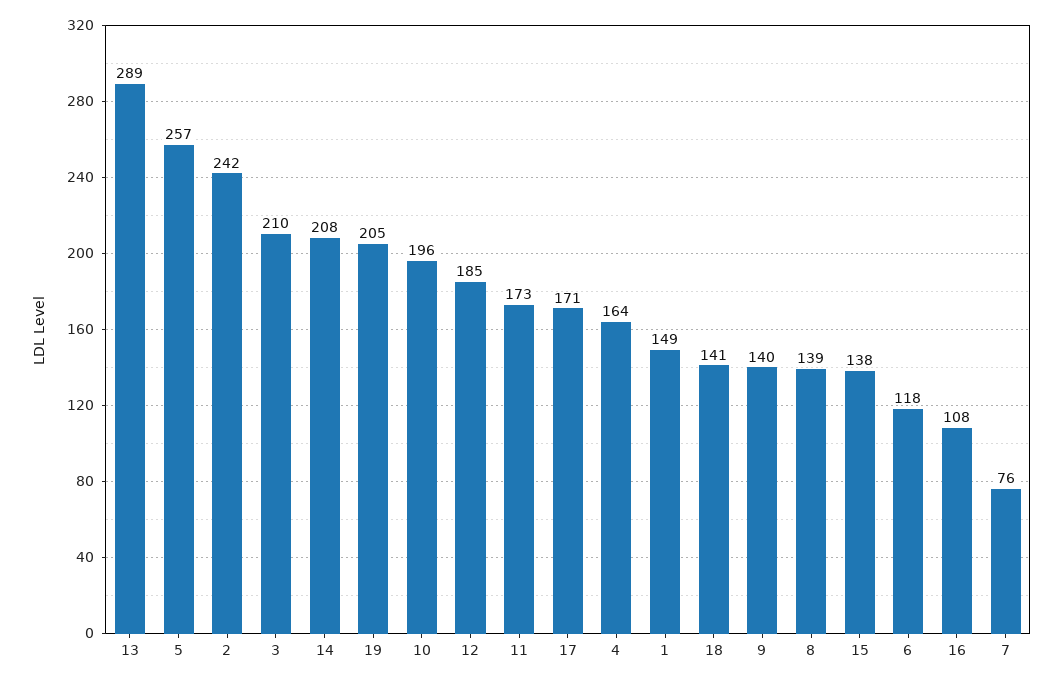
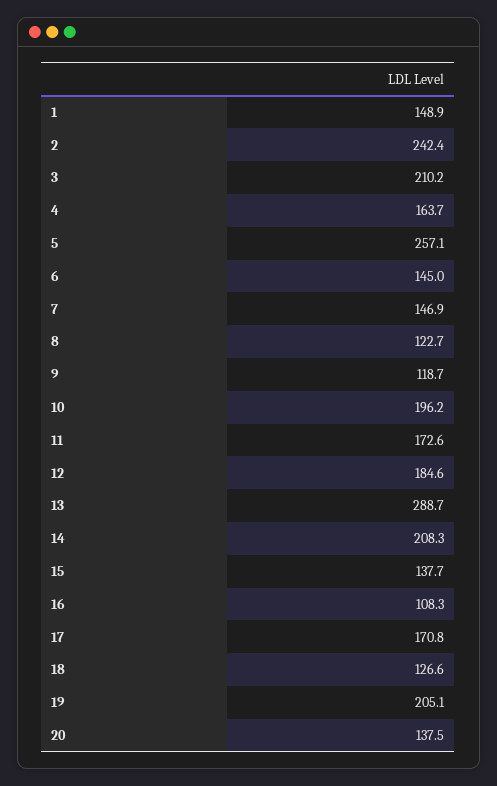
18: 141 -> 126.6
9: 140 -> 118.7
8: 139 -> 122.7
6: 118 -> 145
7: 76 -> 146.9
20: none -> 137.5

